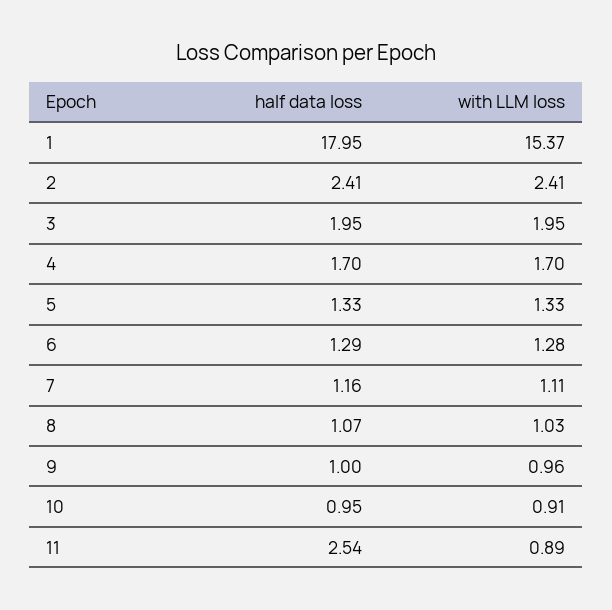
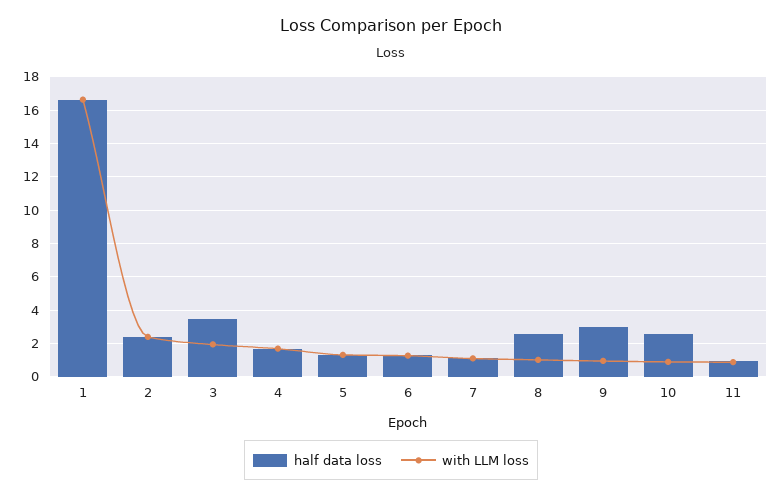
half data loss, 1: 17.95 -> 16.5
with LLM loss, 1: 15.37 -> 16.5
half data loss, 3: 1.95 -> 3.5
half data loss, 8: 1.07 -> 2.5
half data loss, 9: 1 -> 3
half data loss, 10: 0.95 -> 2.5
half data loss, 11: 2.54 -> 1

